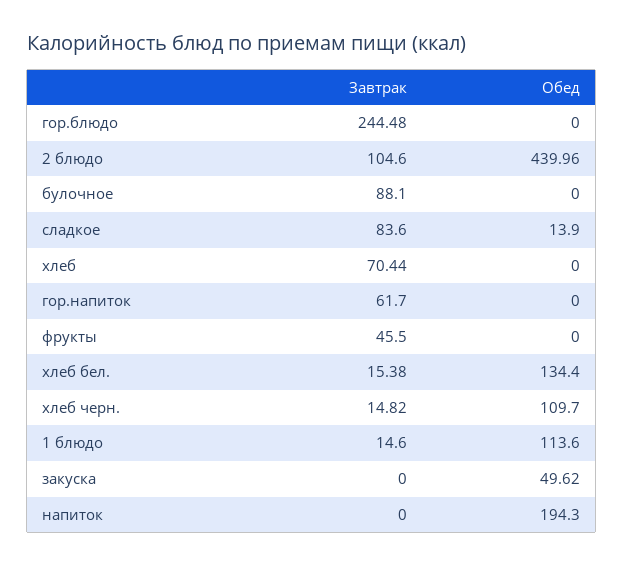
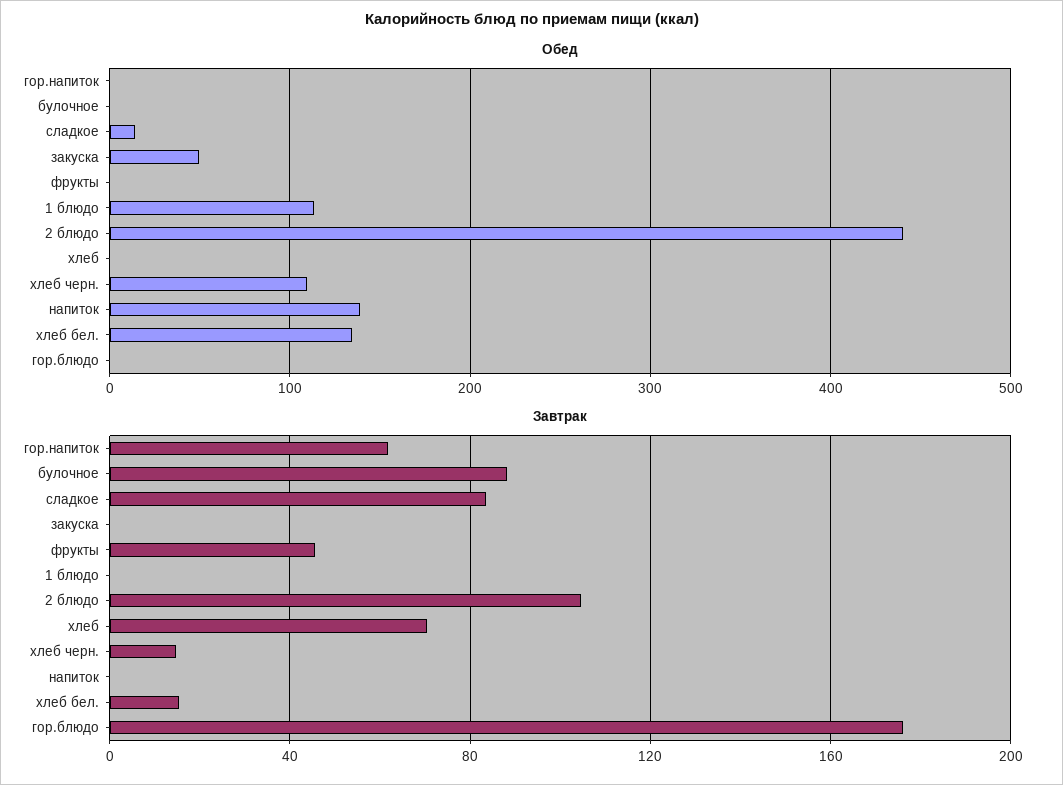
Завтрак, гор.блюдо: 244.48 -> 175
Завтрак, 1 блюдо: 14.6 -> 0
Обед, напиток: 194.3 -> 140

